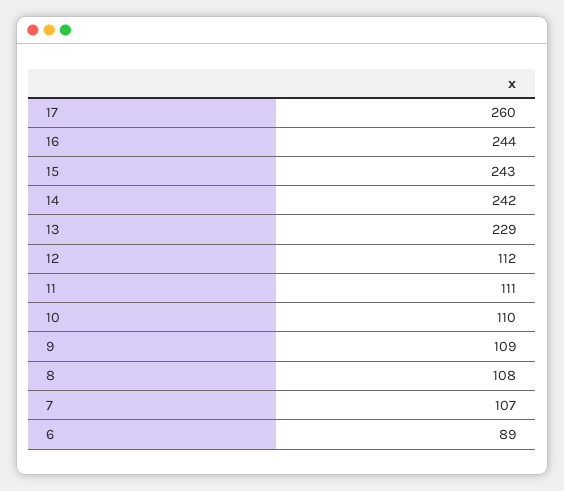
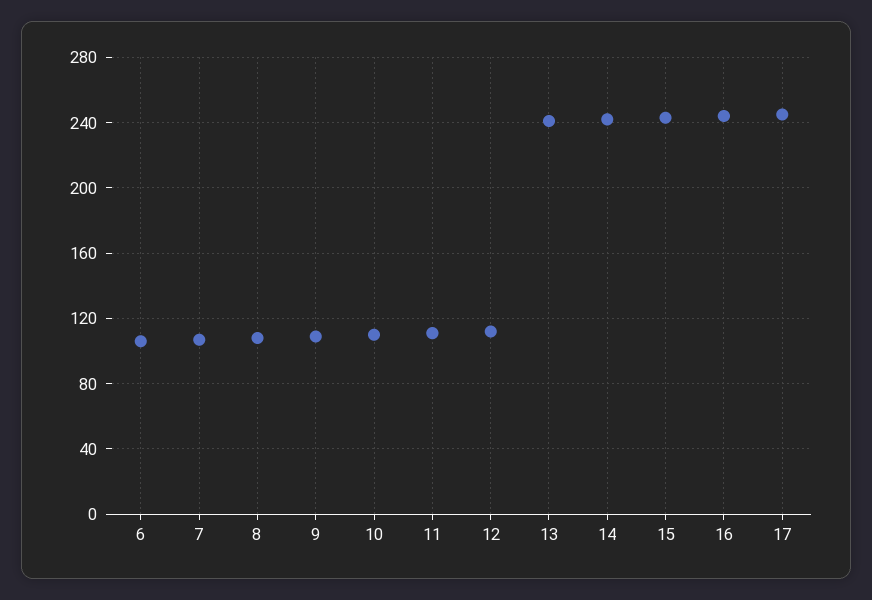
17: 260 -> 245
13: 229 -> 240
6: 89 -> 105

